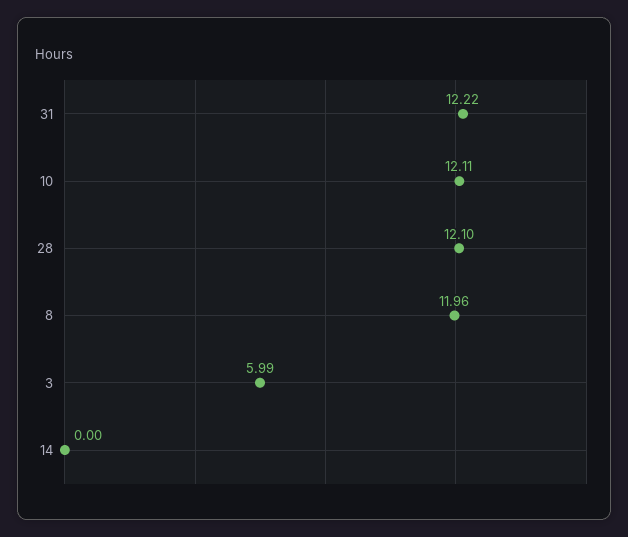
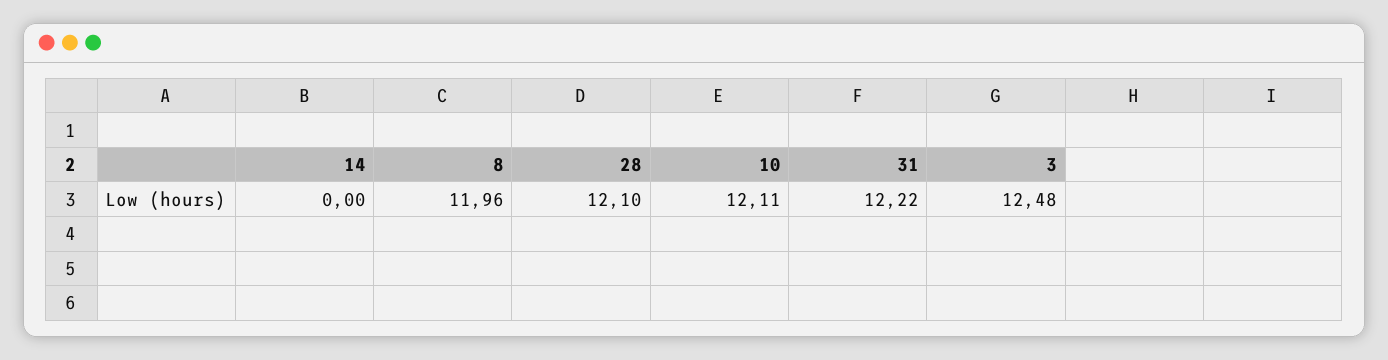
3: 5.99 -> 12.48

